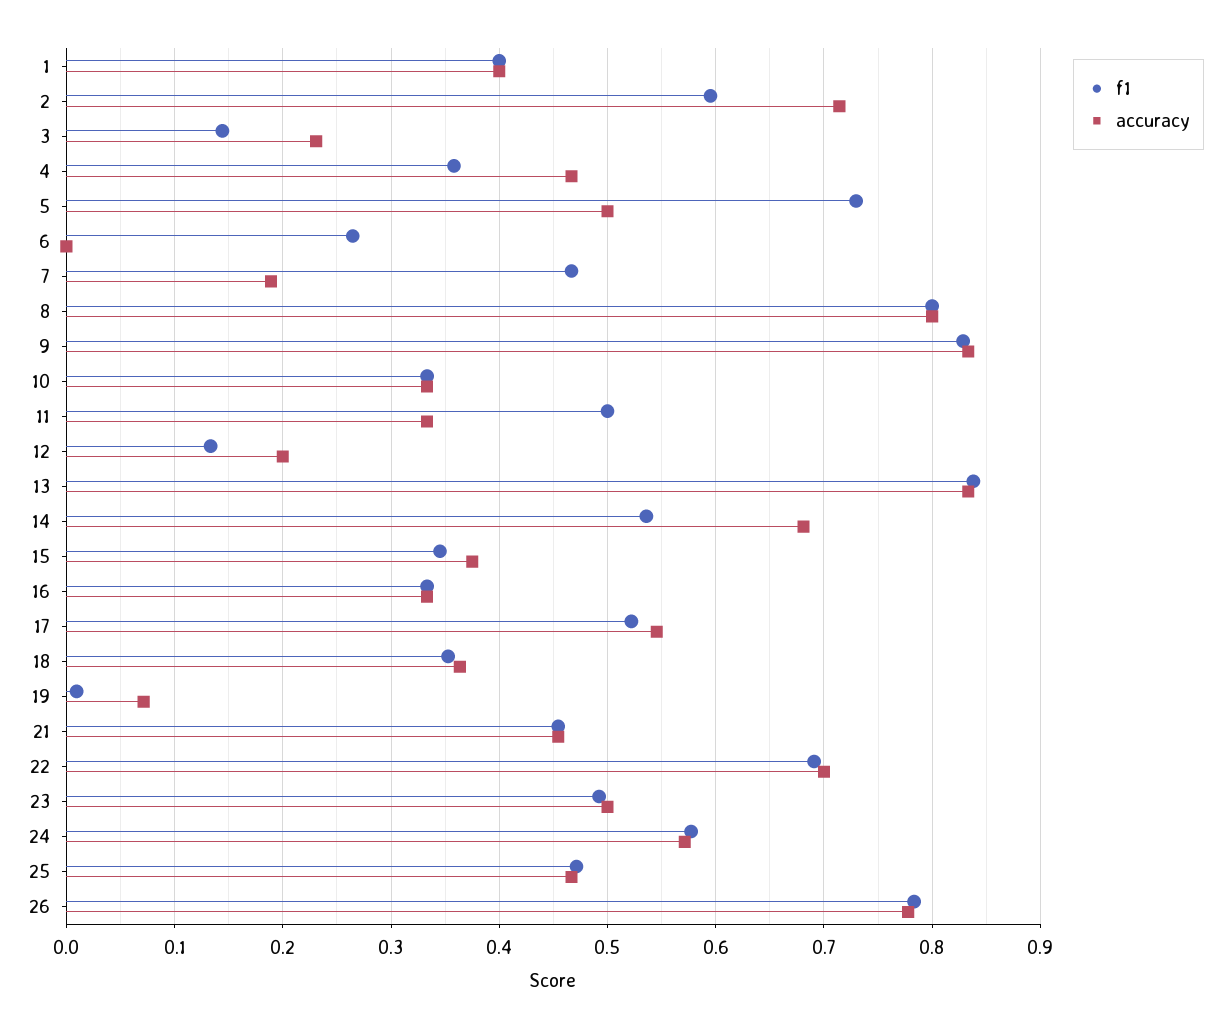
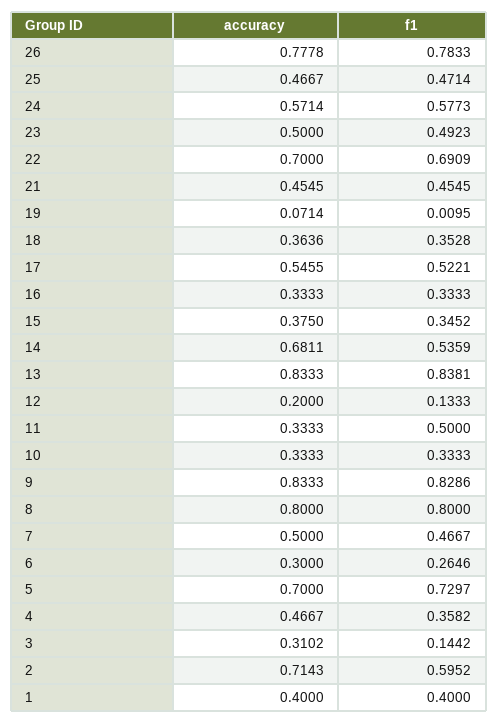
accuracy, 3: 0.23 -> 0.3102
accuracy, 5: 0.5 -> 0.7
accuracy, 6: 0 -> 0.3
accuracy, 7: 0.19 -> 0.5

